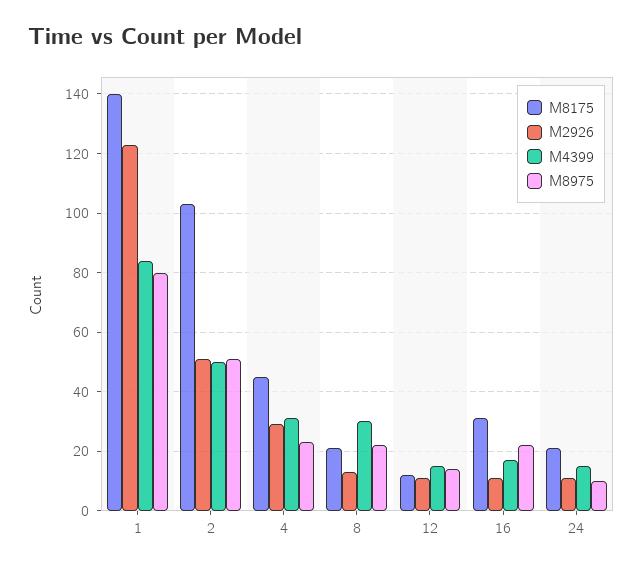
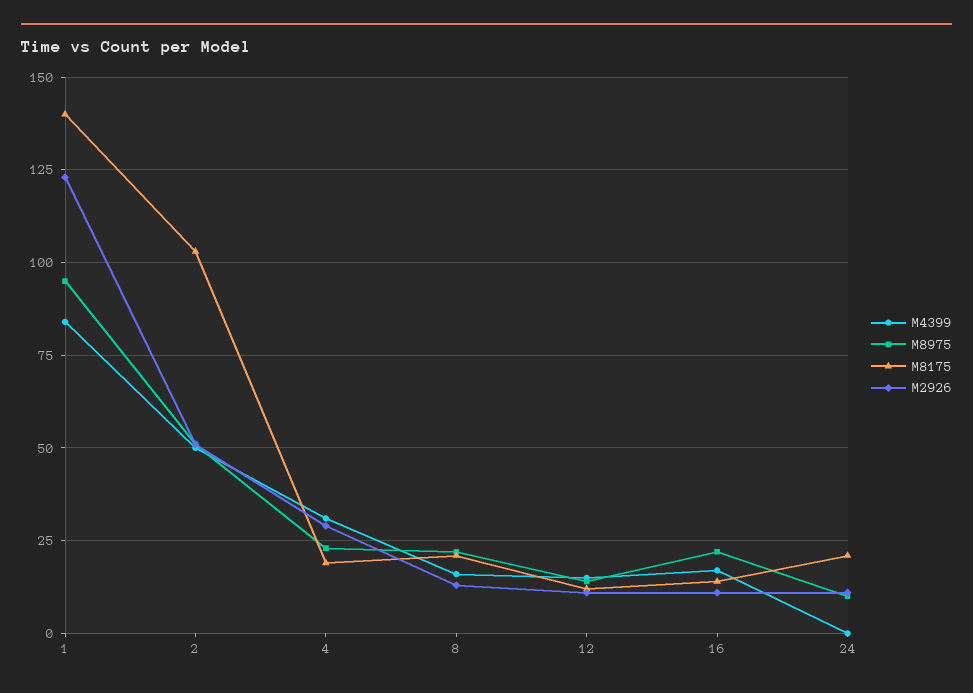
M8975, 1: 80 -> 95
M8175, 4: 45 -> 20
M4399, 8: 30 -> 15
M8175, 16: 30 -> 15
M4399, 24: 15 -> 0

